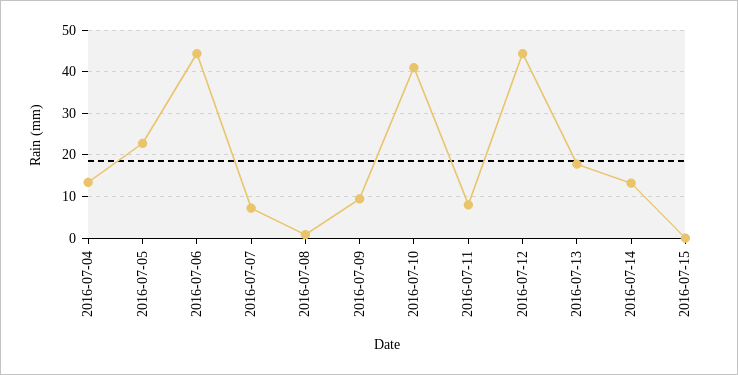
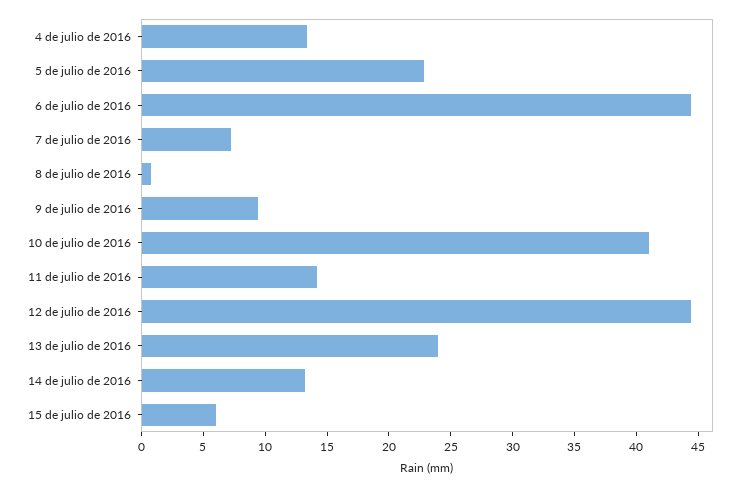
2016-07-11: 8 -> 14
2016-07-13: 18 -> 24
2016-07-15: 0 -> 6

